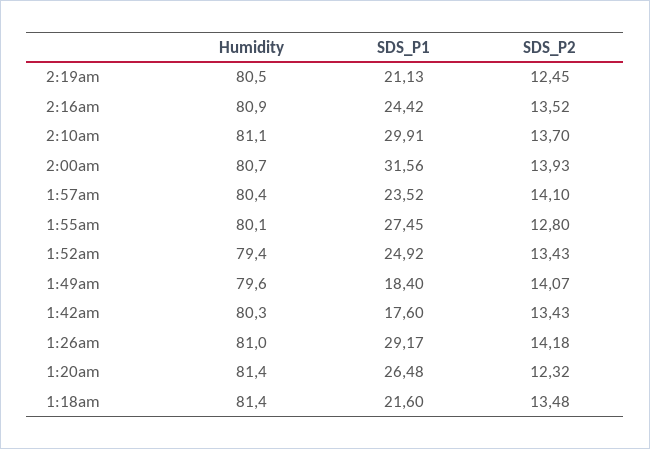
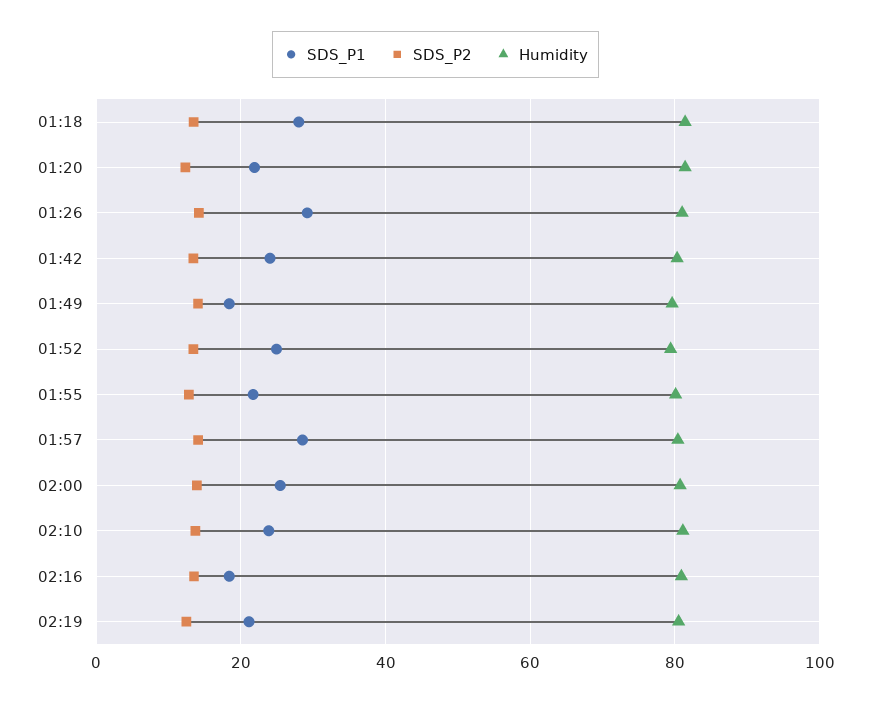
SDS_P1, 2:16am: 24.42 -> 18
SDS_P1, 2:10am: 29.91 -> 24
SDS_P1, 2:00am: 31.56 -> 26
SDS_P1, 1:57am: 23.52 -> 28
SDS_P1, 1:55am: 27.45 -> 22
SDS_P1, 1:42am: 17.6 -> 24
SDS_P1, 1:20am: 26.48 -> 22
SDS_P1, 1:18am: 21.6 -> 28

